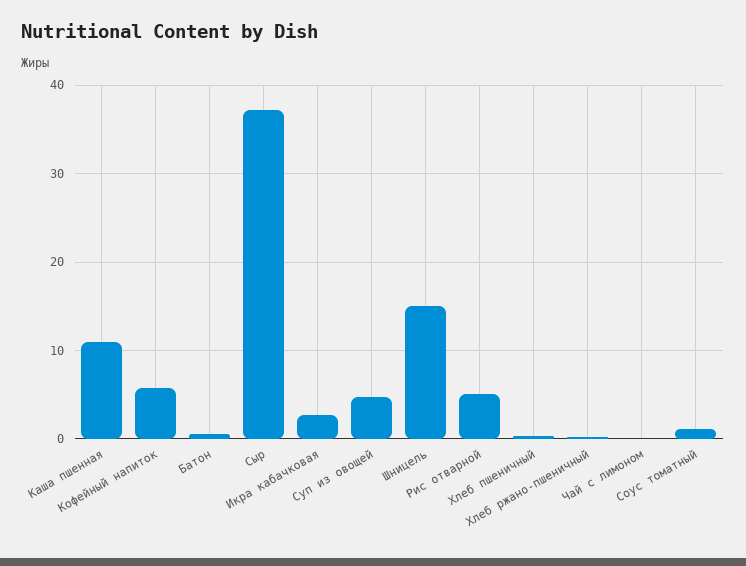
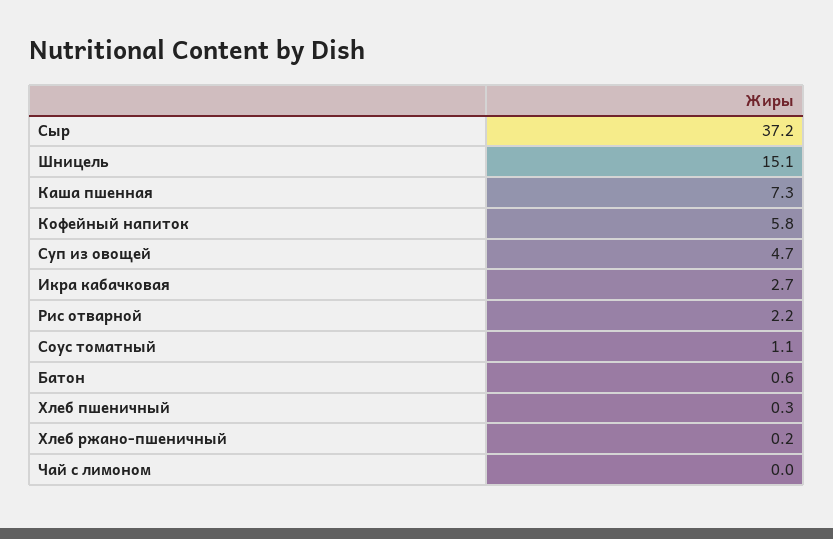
Каша пшенная: 11 -> 7.3
Рис отварной: 5 -> 2.2

